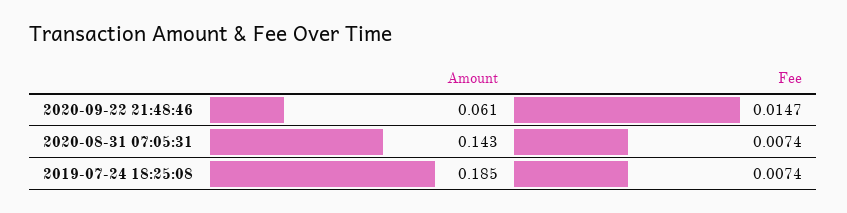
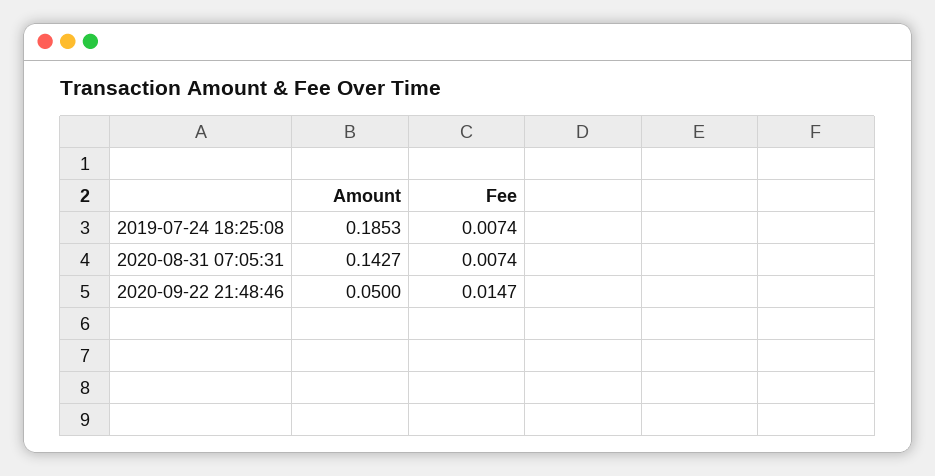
Amount, 2020-09-22 21:48:46: 0.061 -> 0.05

